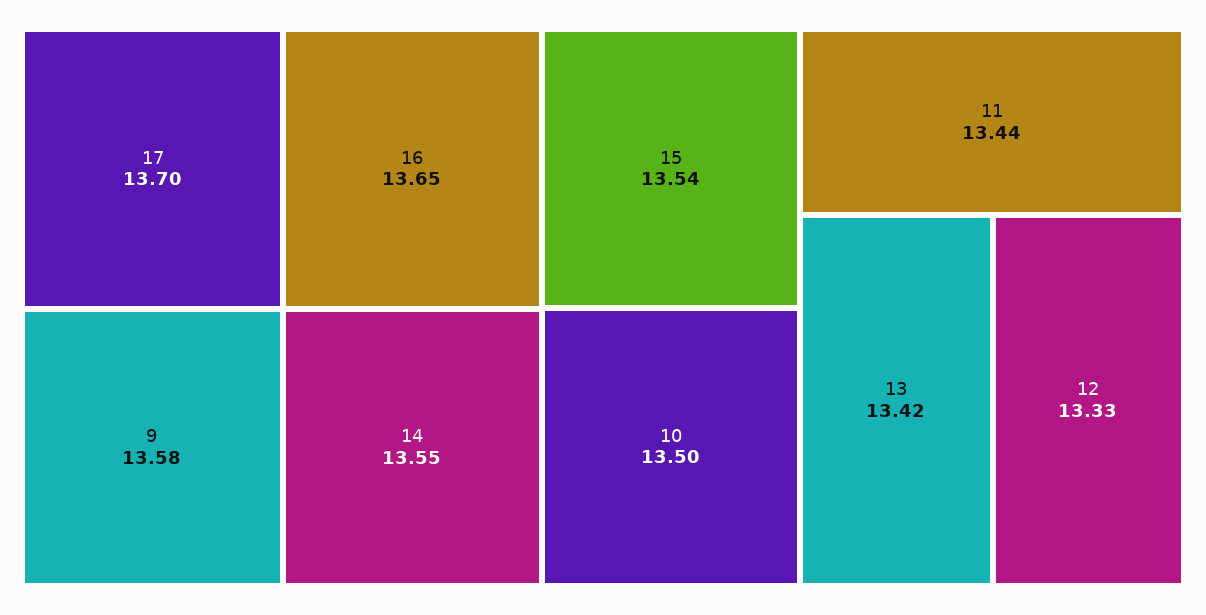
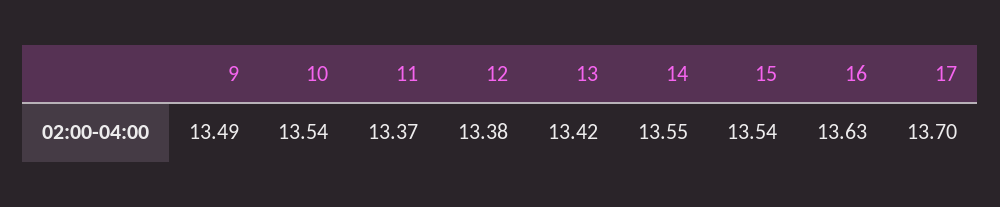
16: 13.65 -> 13.63
9: 13.58 -> 13.49
10: 13.5 -> 13.54
11: 13.44 -> 13.37
12: 13.33 -> 13.38

